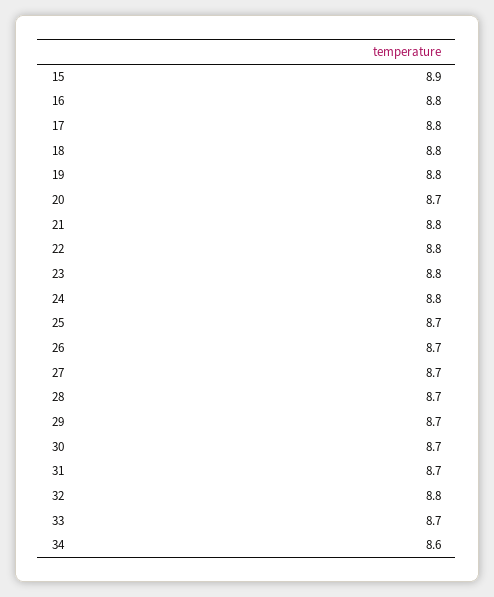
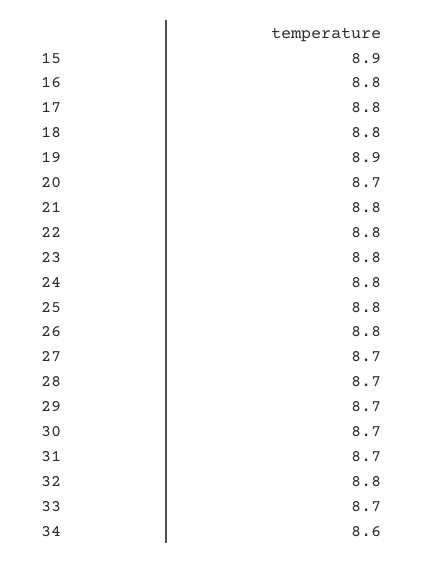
19: 8.8 -> 8.9
25: 8.7 -> 8.8
26: 8.7 -> 8.8

